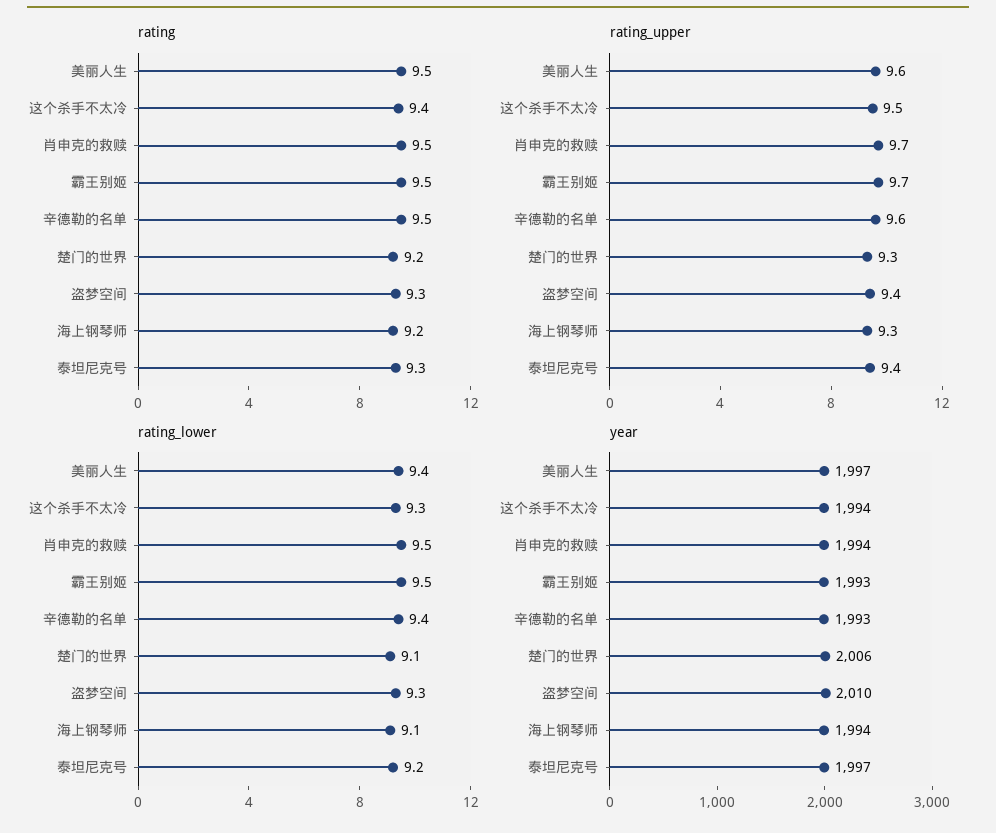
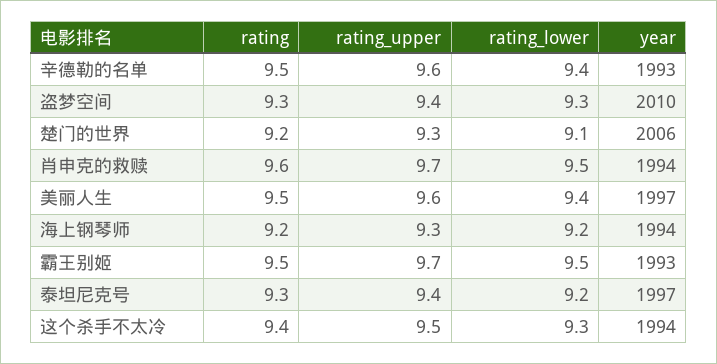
rating, 肖申克的救赎: 9.5 -> 9.6
rating_lower, 海上钢琴师: 9.1 -> 9.2

